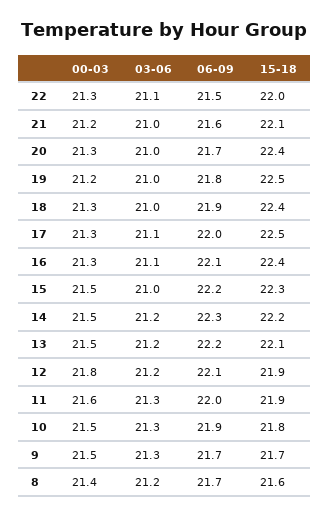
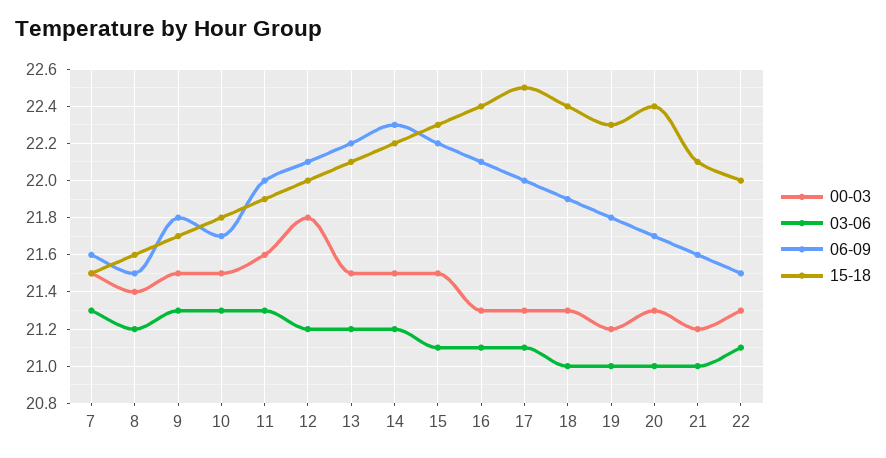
15-18, 19: 22.5 -> 22.3
03-06, 15: 21 -> 21.1
15-18, 12: 21.9 -> 22
06-09, 10: 21.9 -> 21.7
06-09, 9: 21.7 -> 21.8
06-09, 8: 21.7 -> 21.5
00-03, 7: none -> 21.5
03-06, 7: none -> 21.3
06-09, 7: none -> 21.6
15-18, 7: none -> 21.5

